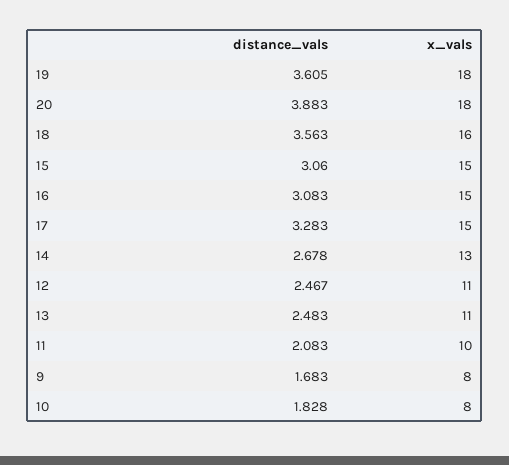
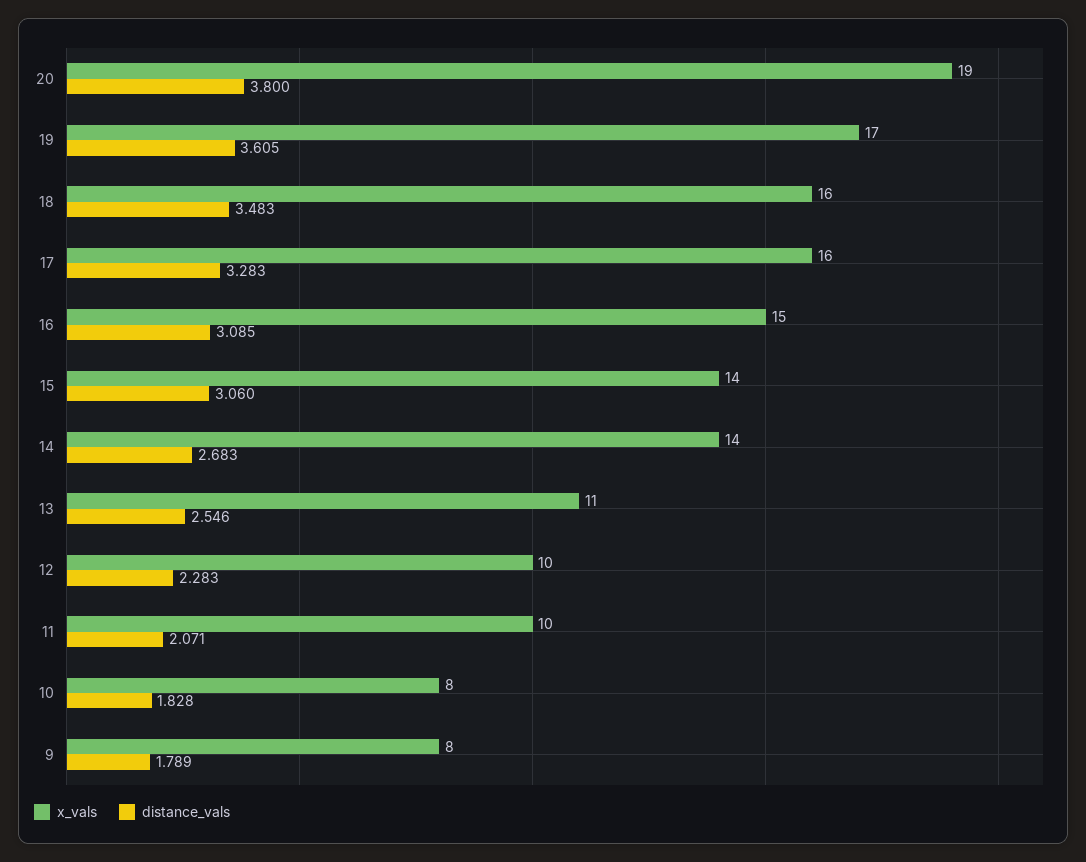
x_vals, 19: 18 -> 17
distance_vals, 20: 3.883 -> 3.8
x_vals, 20: 18 -> 19
distance_vals, 18: 3.563 -> 3.483
x_vals, 15: 15 -> 14
distance_vals, 16: 3.083 -> 3.085
x_vals, 17: 15 -> 16
distance_vals, 14: 2.678 -> 2.683
x_vals, 14: 13 -> 14
distance_vals, 12: 2.467 -> 2.283
x_vals, 12: 11 -> 10
distance_vals, 13: 2.483 -> 2.546
distance_vals, 11: 2.083 -> 2.071
distance_vals, 9: 1.683 -> 1.789

